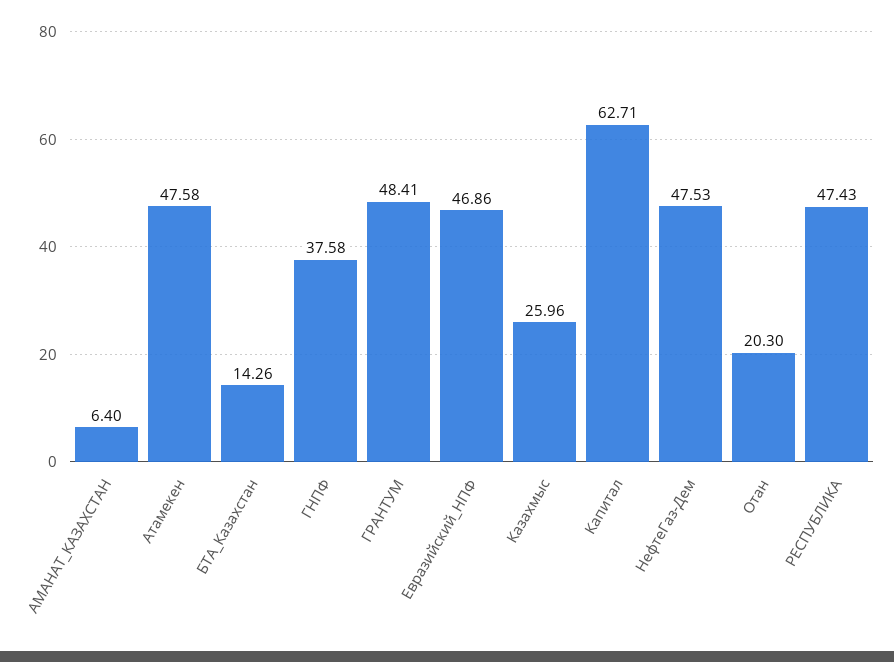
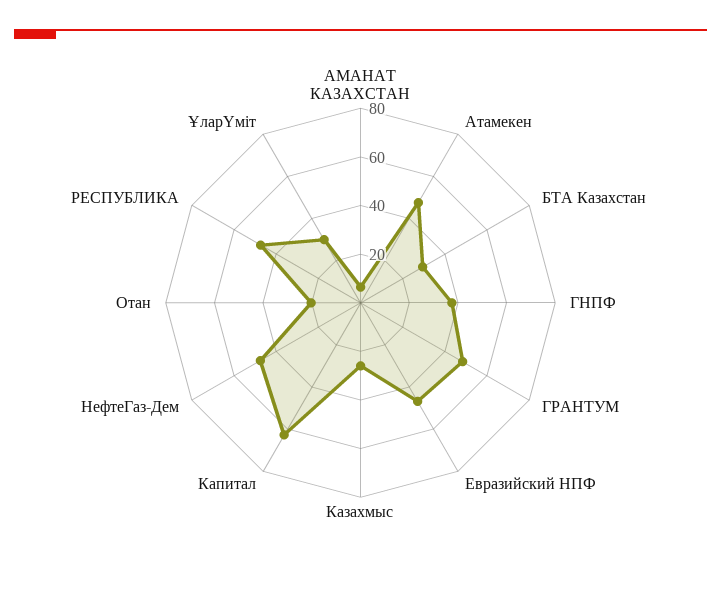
БТА_Казахстан: 14.26 -> 30
ҰларҮміт: none -> 30

